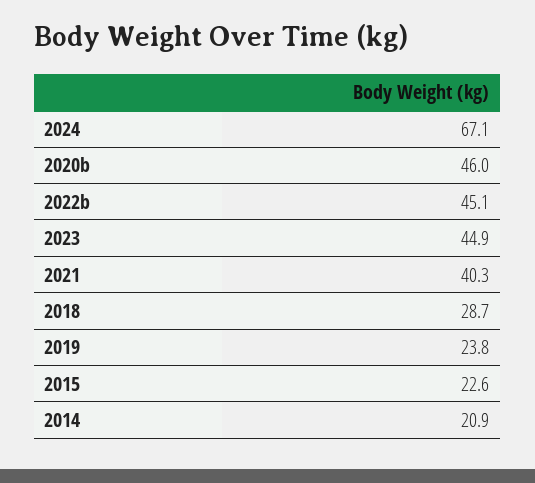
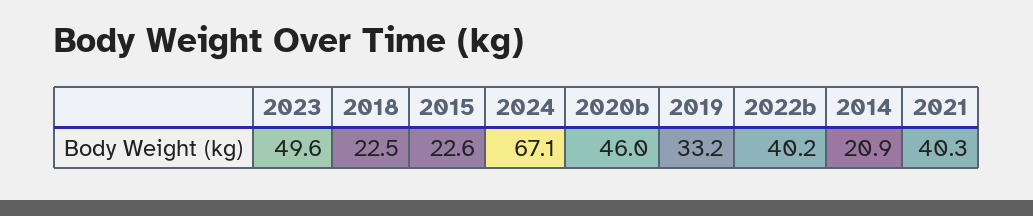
2022b: 45.1 -> 40.2
2023: 44.9 -> 49.6
2018: 28.7 -> 22.5
2019: 23.8 -> 33.2

